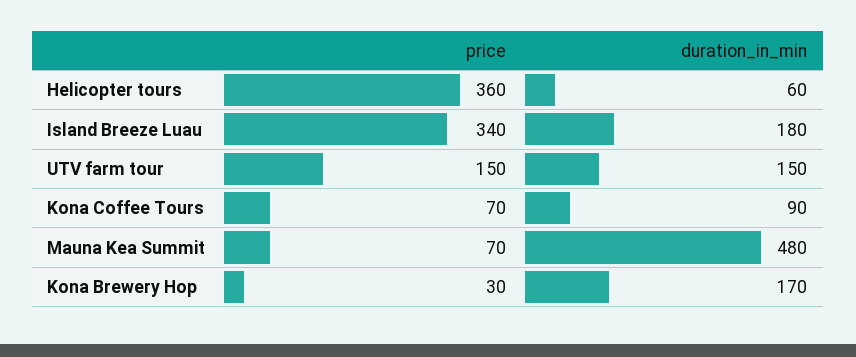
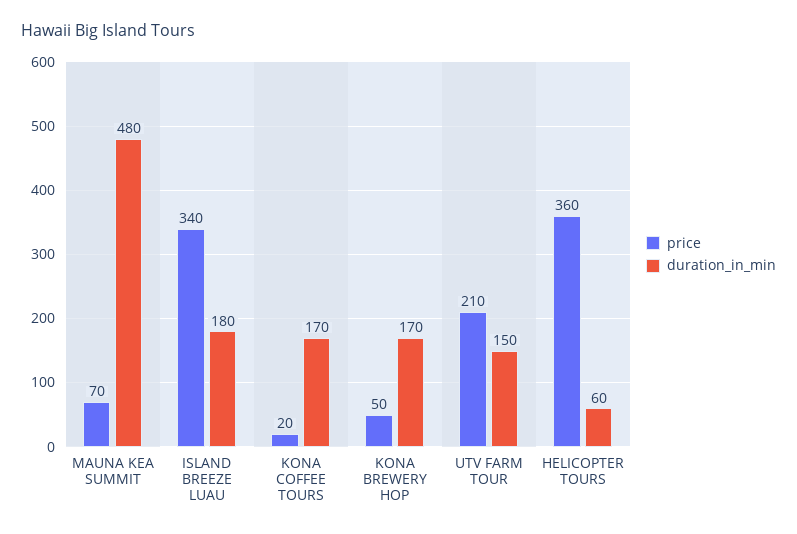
price, UTV farm tour: 150 -> 210
price, Kona Coffee Tours: 70 -> 20
duration_in_min, Kona Coffee Tours: 90 -> 170
price, Kona Brewery Hop: 30 -> 50

